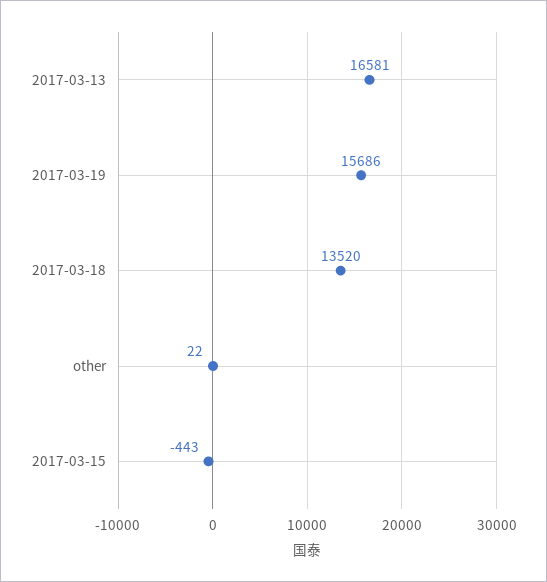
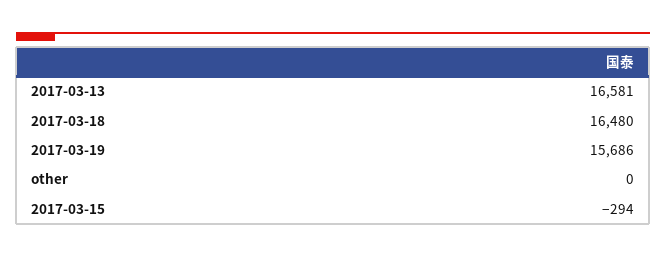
2017-03-18: 13520 -> 16480
other: 22 -> 0
2017-03-15: -443 -> -294

